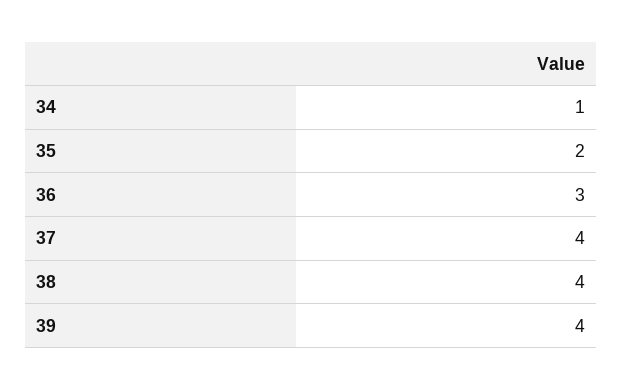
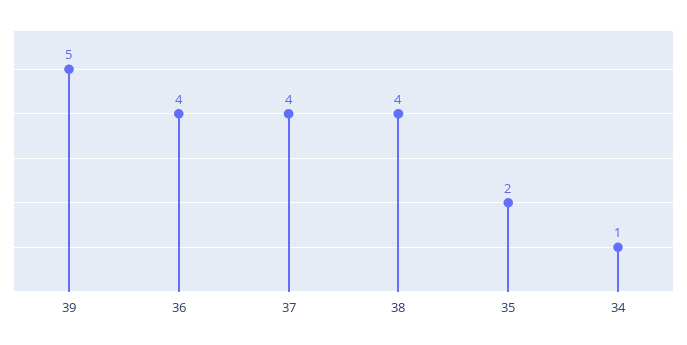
36: 3 -> 4
39: 4 -> 5

